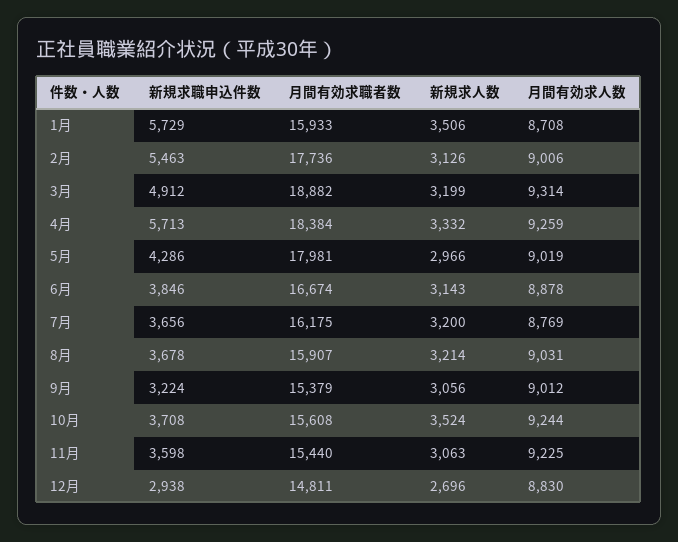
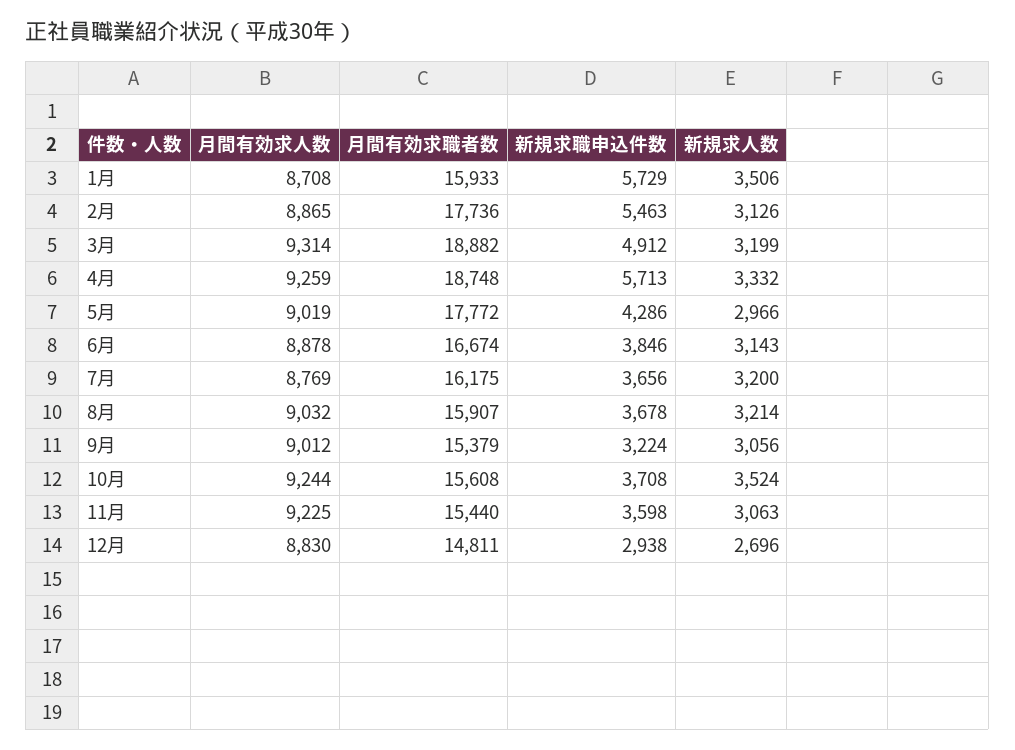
月間有効求人数, 2月: 9006 -> 8865
月間有効求職者数, 4月: 18384 -> 18748
月間有効求職者数, 5月: 17981 -> 17772
月間有効求人数, 8月: 9031 -> 9032

